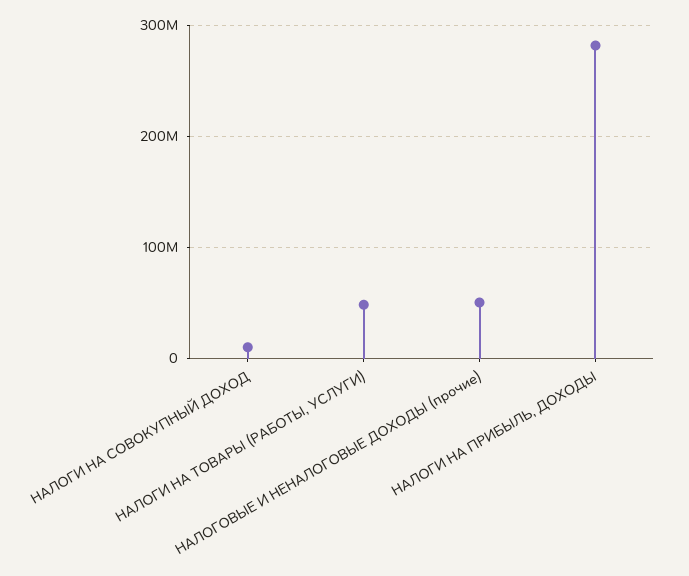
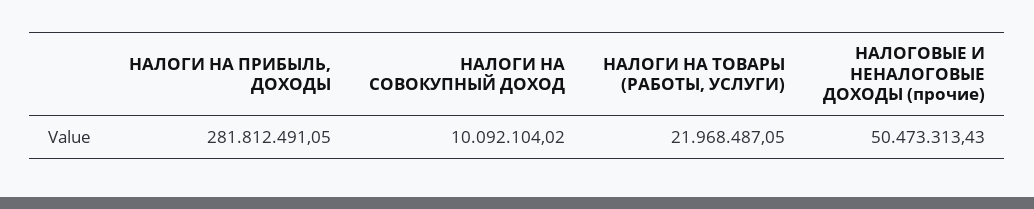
НАЛОГИ НА ТОВАРЫ (РАБОТЫ, УСЛУГИ): 50000000 -> 21968487.05

